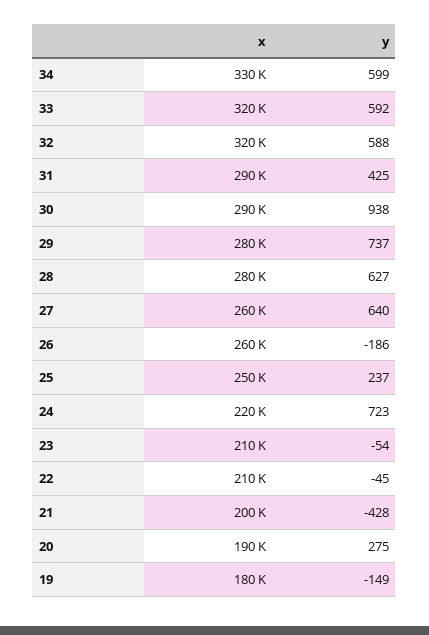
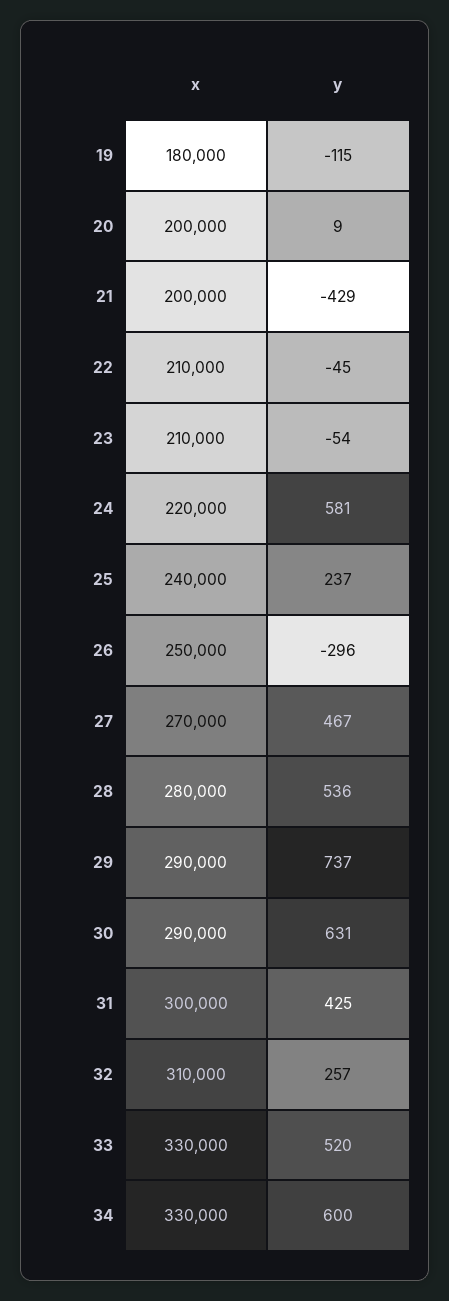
y, 34: 599 -> 600
x, 33: 320000 -> 330000
y, 33: 592 -> 520
x, 32: 320000 -> 310000
y, 32: 588 -> 257
x, 31: 290000 -> 300000
y, 30: 938 -> 631
x, 29: 280000 -> 290000
y, 28: 627 -> 536
x, 27: 260000 -> 270000
y, 27: 640 -> 467
x, 26: 260000 -> 250000
y, 26: -186 -> -296
x, 25: 250000 -> 240000
y, 24: 723 -> 581
y, 21: -428 -> -429
x, 20: 190000 -> 200000
y, 20: 275 -> 9
y, 19: -149 -> -115

